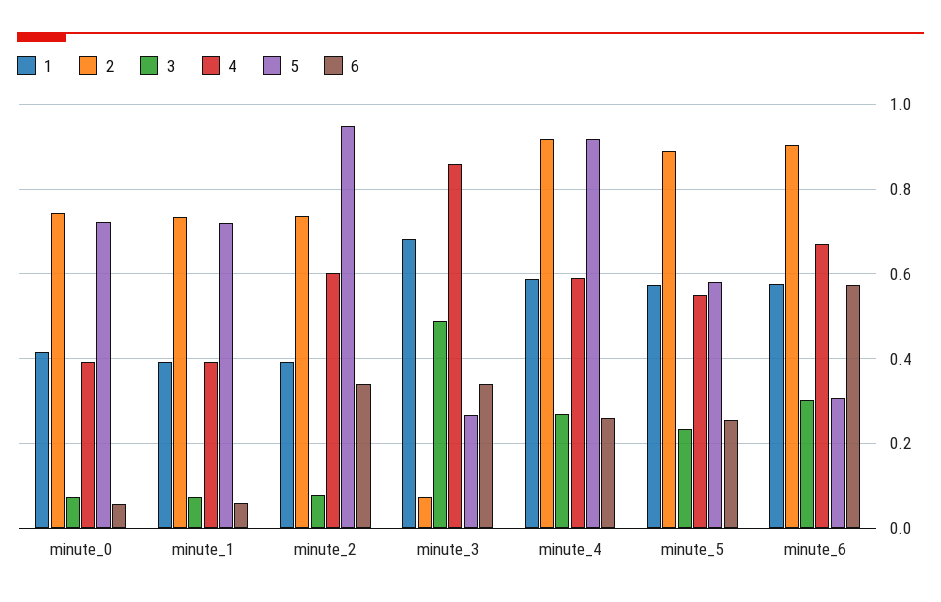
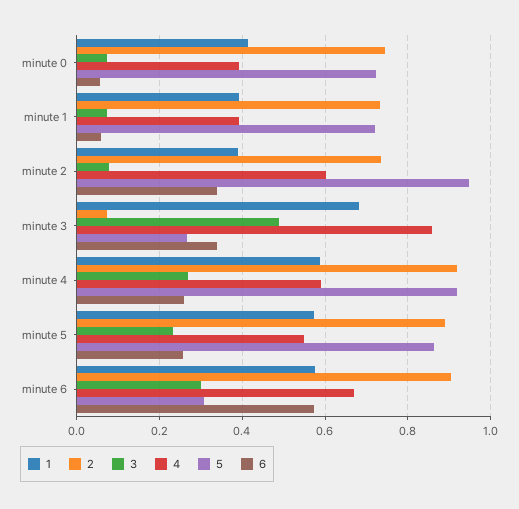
5, minute_5: 0.58 -> 0.86

